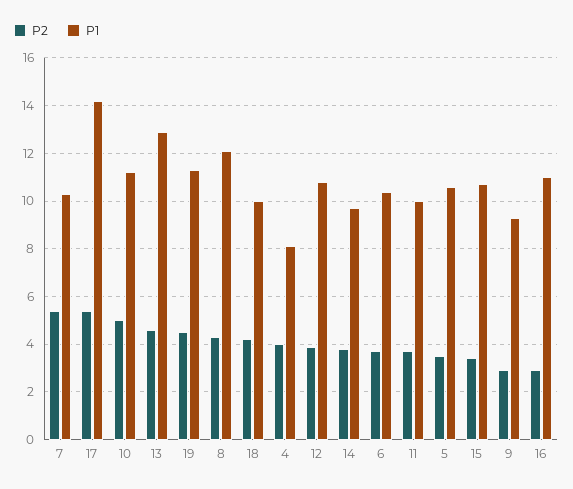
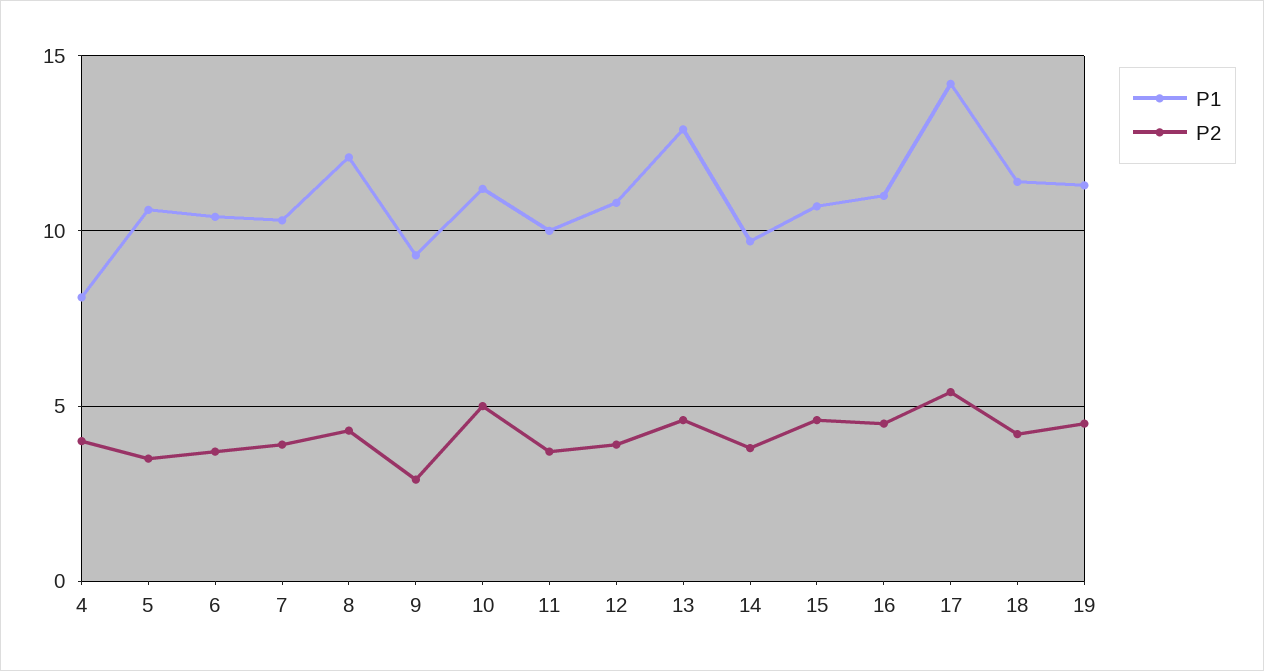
P2, 7: 5.5 -> 4
P1, 18: 10 -> 11.5
P2, 15: 3.5 -> 4.5
P2, 16: 3 -> 4.5

